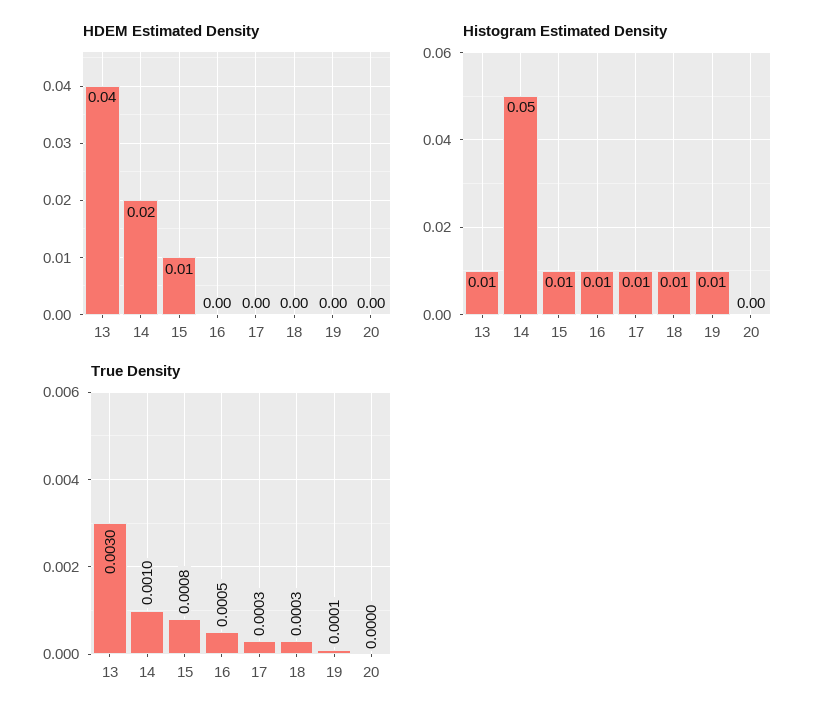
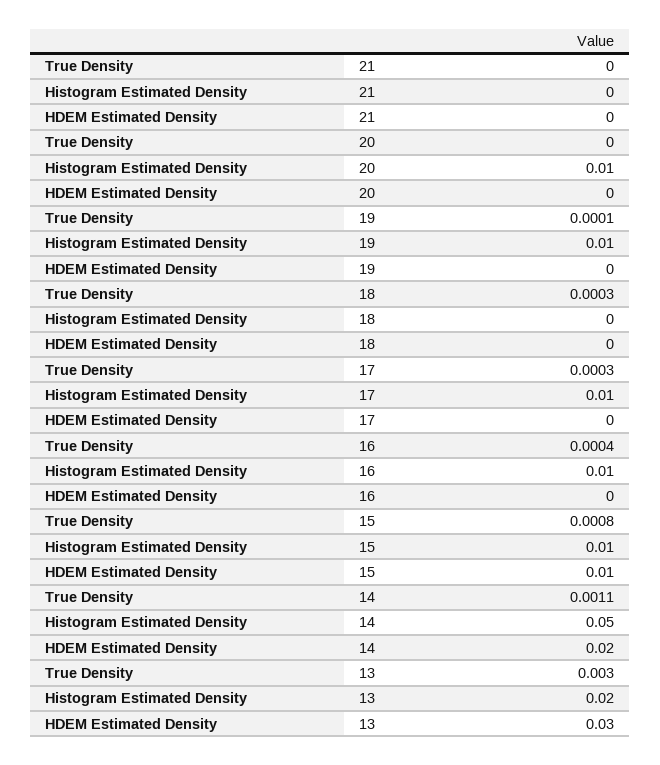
HDEM Estimated Density, 13: 0.04 -> 0.03
Histogram Estimated Density, 13: 0.01 -> 0.02
Histogram Estimated Density, 18: 0.01 -> 0
Histogram Estimated Density, 20: 0 -> 0.01
True Density, 14: 0.001 -> 0.0011
True Density, 16: 0.0005 -> 0.0004
True Density, 21: none -> 0
Histogram Estimated Density, 21: none -> 0
HDEM Estimated Density, 21: none -> 0

